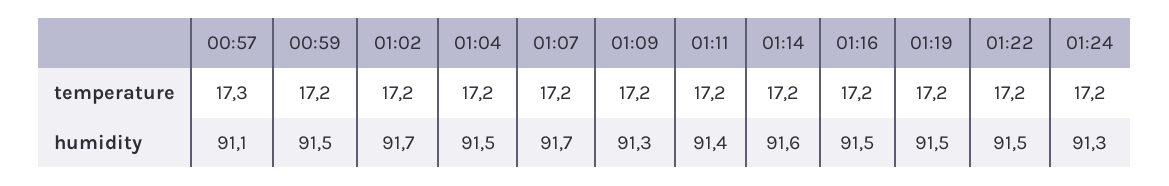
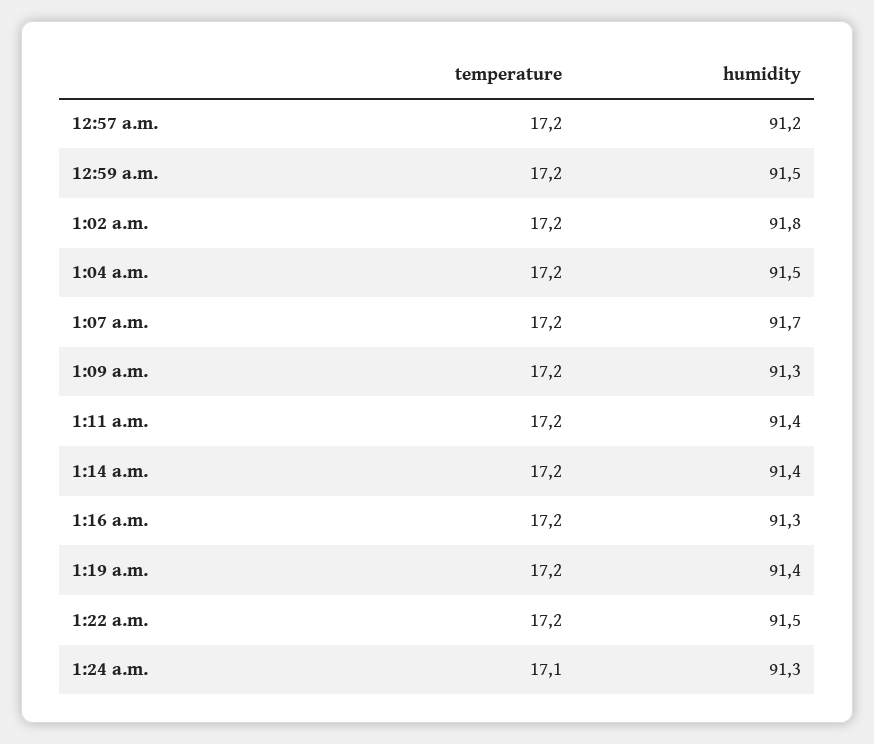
00:57, temperature: 17.3 -> 17.2
01:24, temperature: 17.2 -> 17.1
00:57, humidity: 91.1 -> 91.2
01:02, humidity: 91.7 -> 91.8
01:14, humidity: 91.6 -> 91.4
01:16, humidity: 91.5 -> 91.3
01:19, humidity: 91.5 -> 91.4

